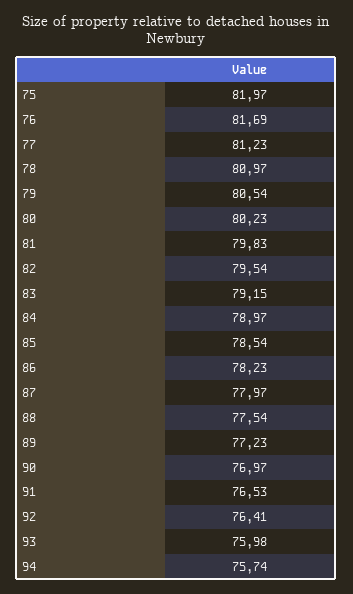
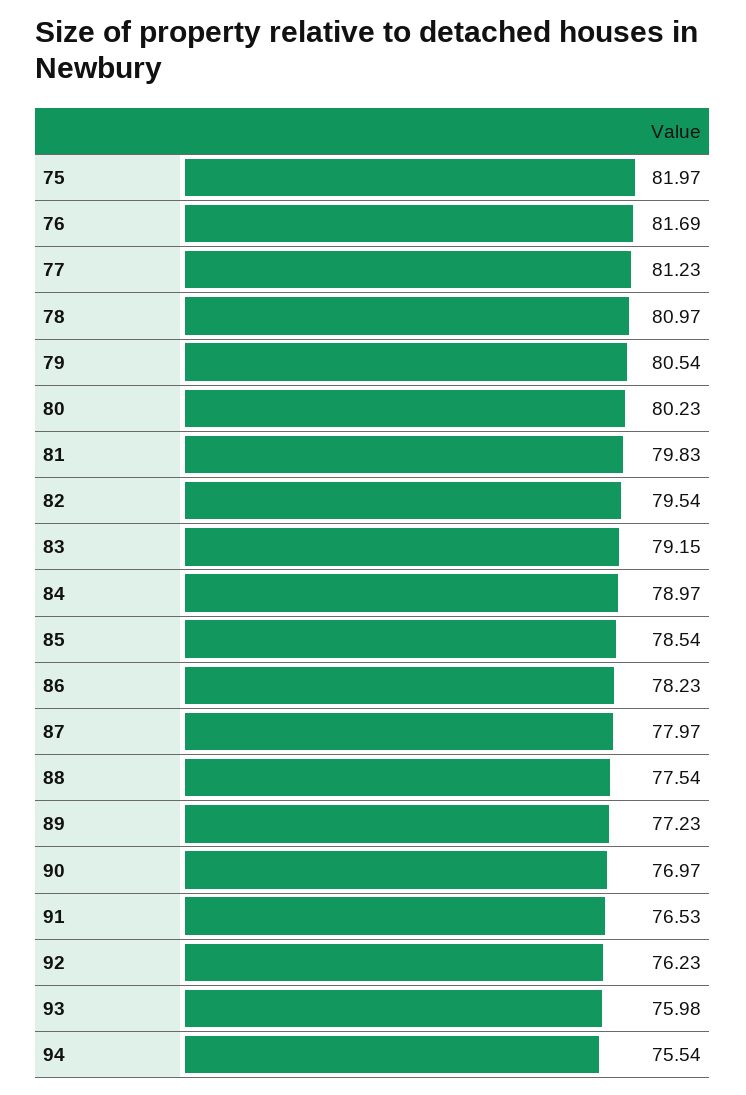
92: 76.41 -> 76.23
94: 75.74 -> 75.54

